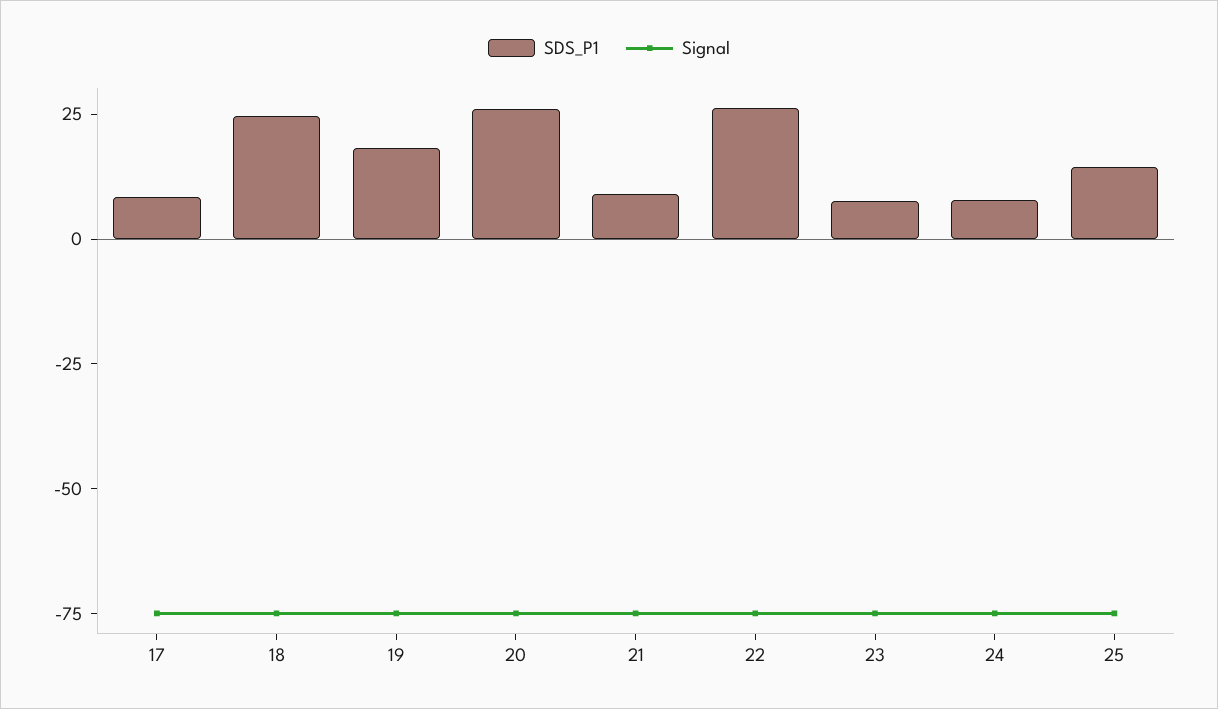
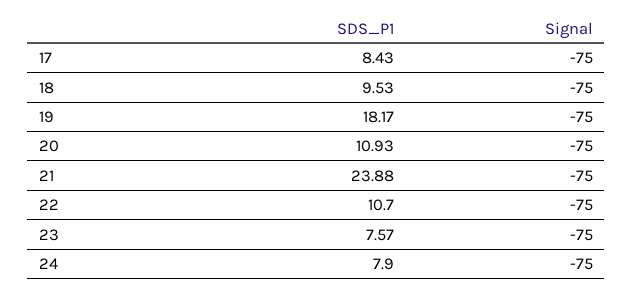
SDS_P1, 18: 25 -> 9.53
SDS_P1, 20: 25 -> 10.93
SDS_P1, 21: 10 -> 23.88
SDS_P1, 22: 25 -> 10.7
SDS_P1, 25: 15 -> none
Signal, 25: -75 -> none

